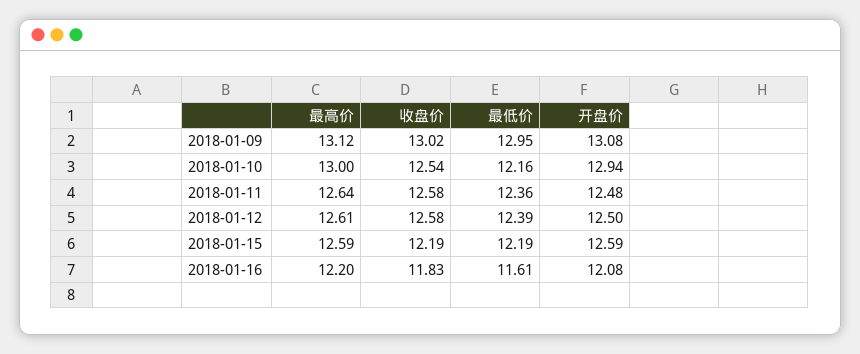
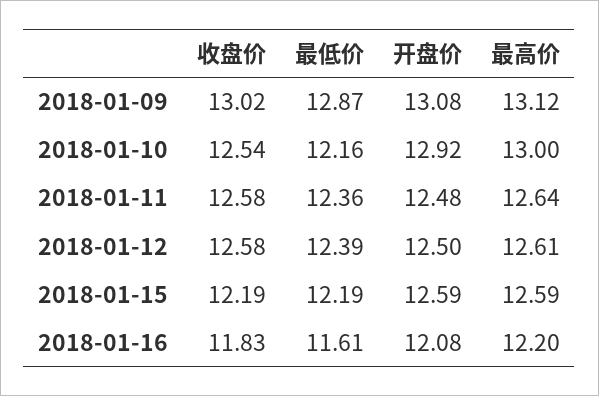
最低价, 2018-01-09: 12.95 -> 12.87
开盘价, 2018-01-10: 12.94 -> 12.92

